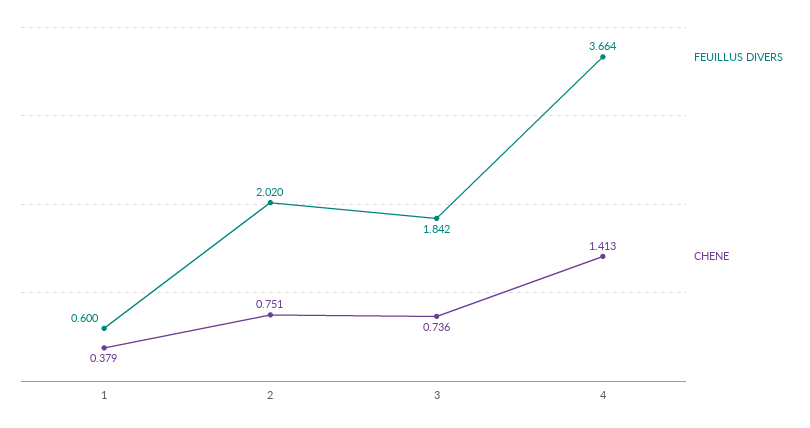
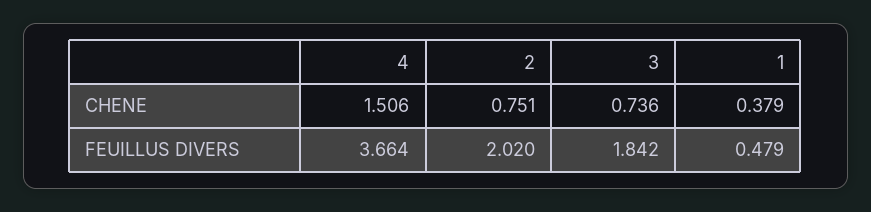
FEUILLUS DIVERS, 1: 0.6 -> 0.479
CHENE, 4: 1.413 -> 1.506

